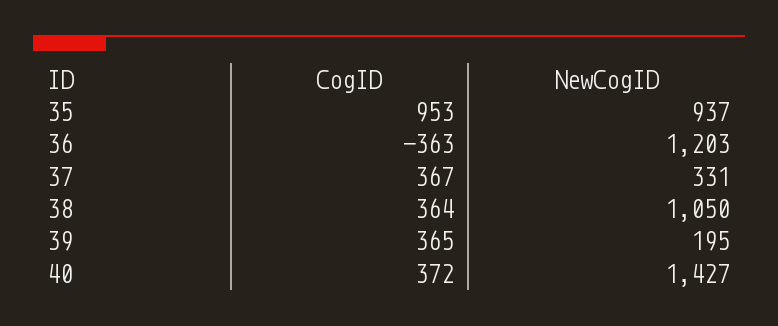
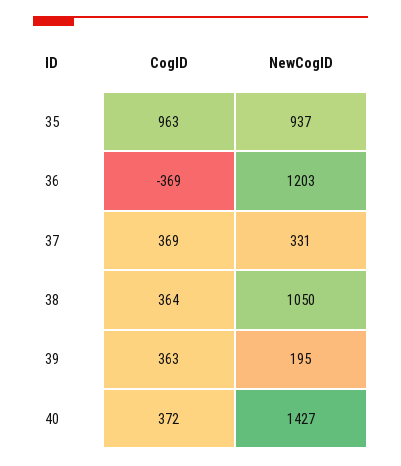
CogID, 35: 953 -> 963
CogID, 36: -363 -> -369
CogID, 37: 367 -> 369
CogID, 39: 365 -> 363

